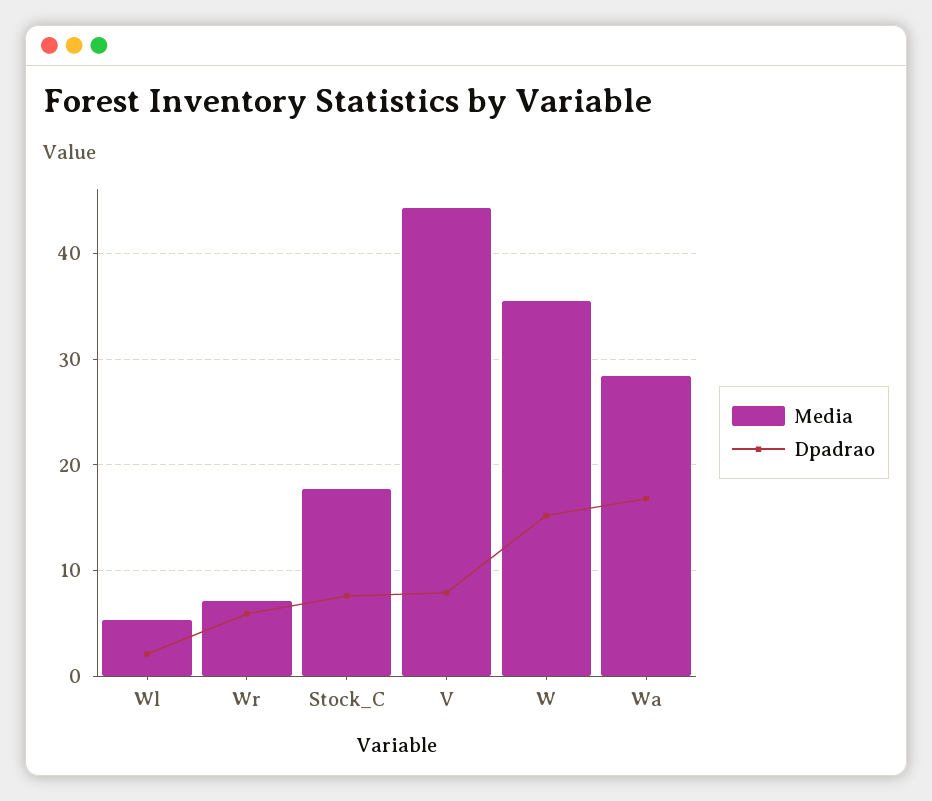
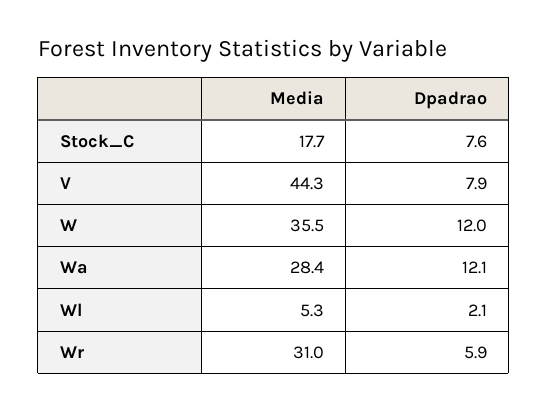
Media, Wr: 7 -> 31
Dpadrao, W: 15 -> 12
Dpadrao, Wa: 17 -> 12.1

